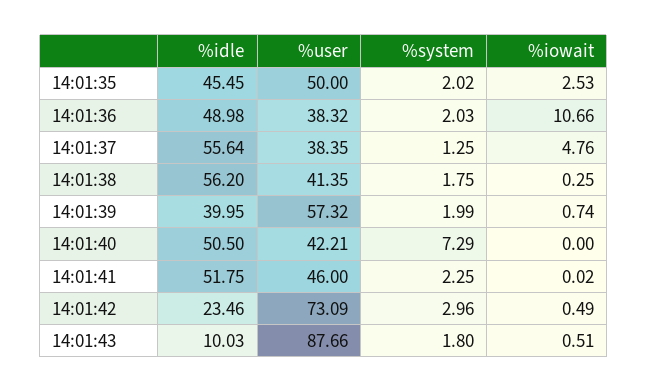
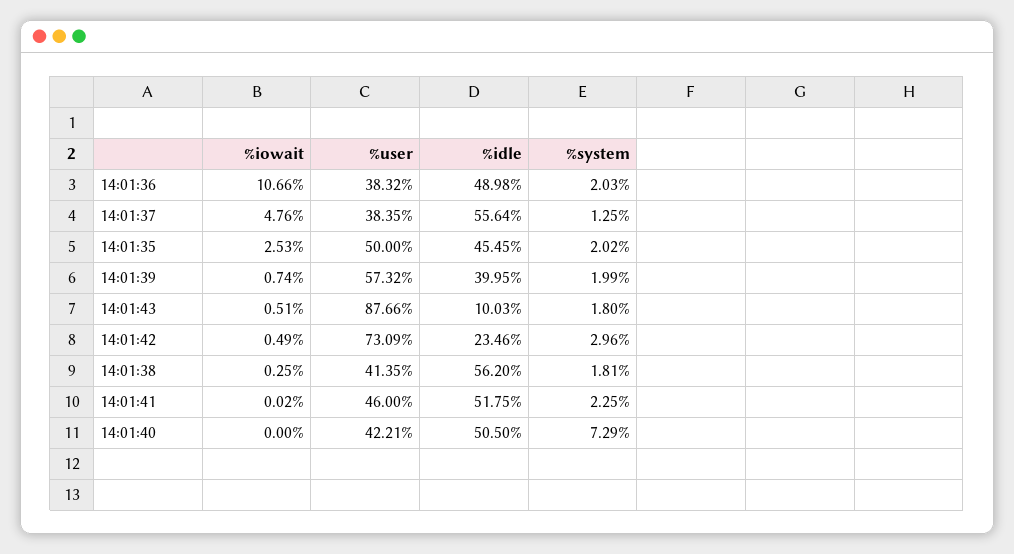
%system, 14:01:38: 1.75 -> 1.81

